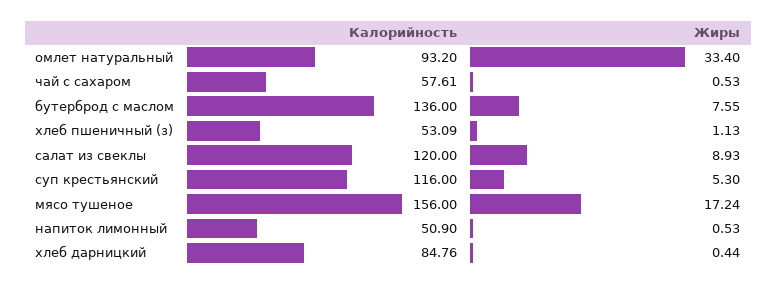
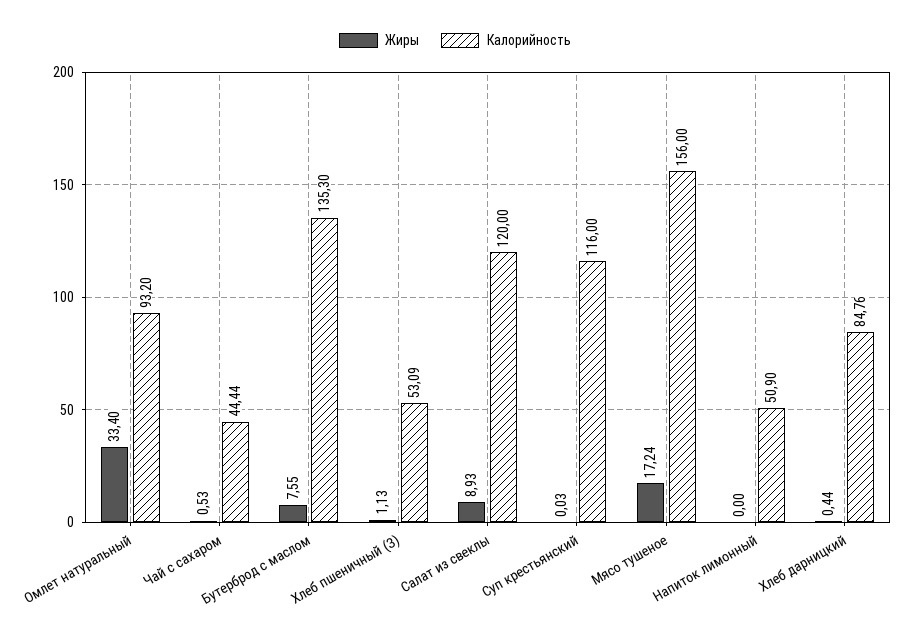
Калорийность, чай с сахаром: 57.61 -> 44.44
Калорийность, бутерброд с маслом: 136 -> 135.3
Жиры, суп крестьянский: 5.3 -> 0.03
Жиры, напиток лимонный: 0.53 -> 0

